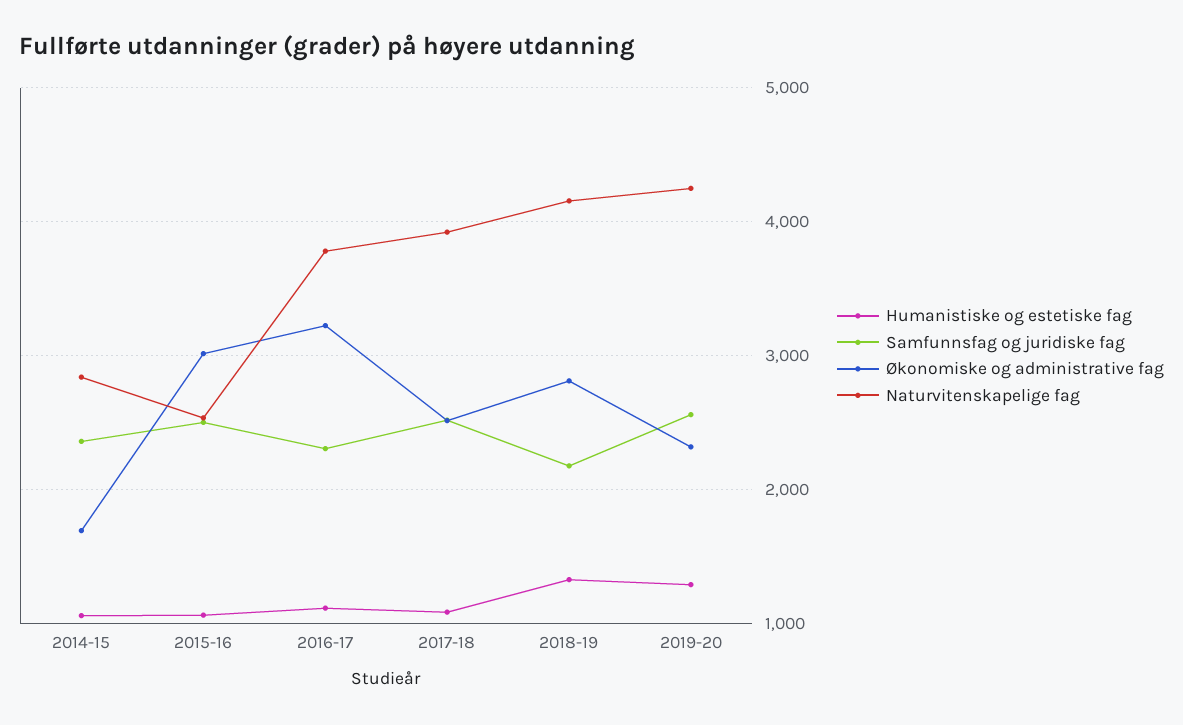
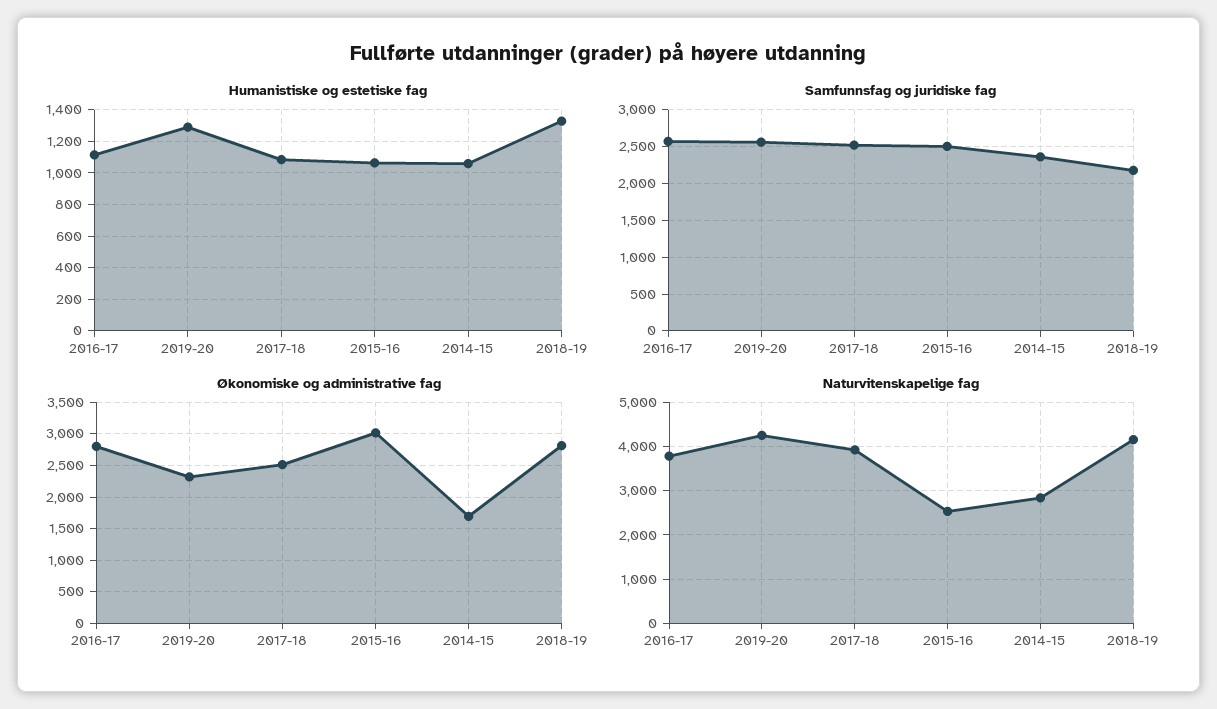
Samfunnsfag og juridiske fag, 2016-17: 2300 -> 2600
Økonomiske og administrative fag, 2016-17: 3200 -> 2800

